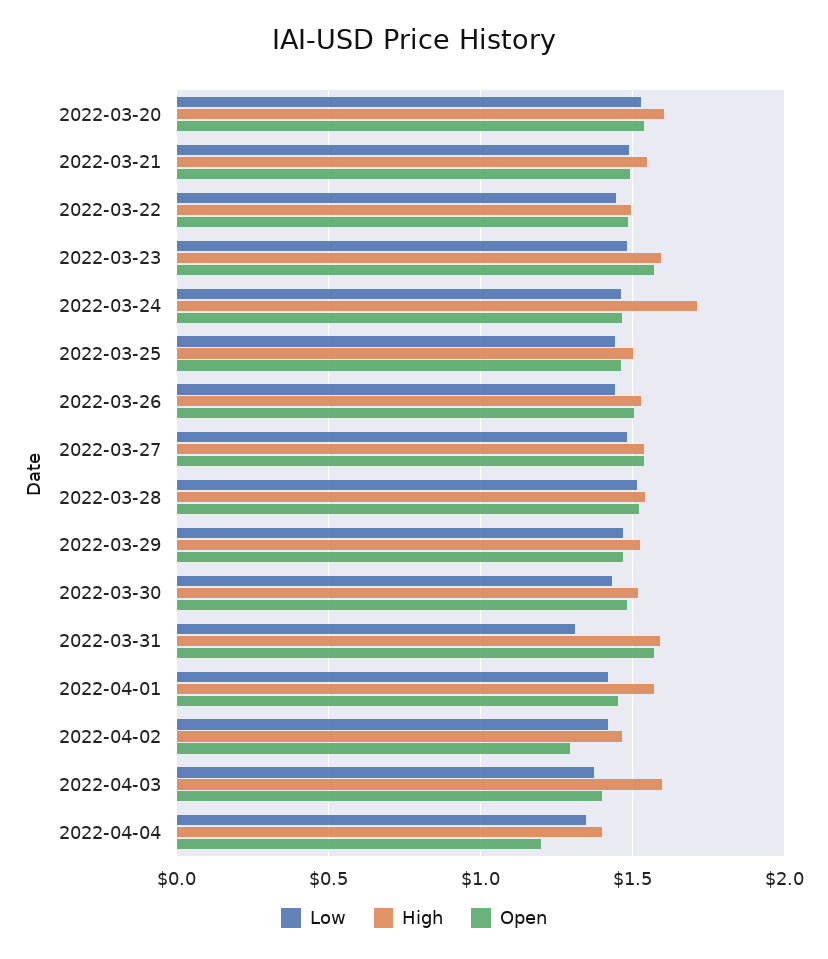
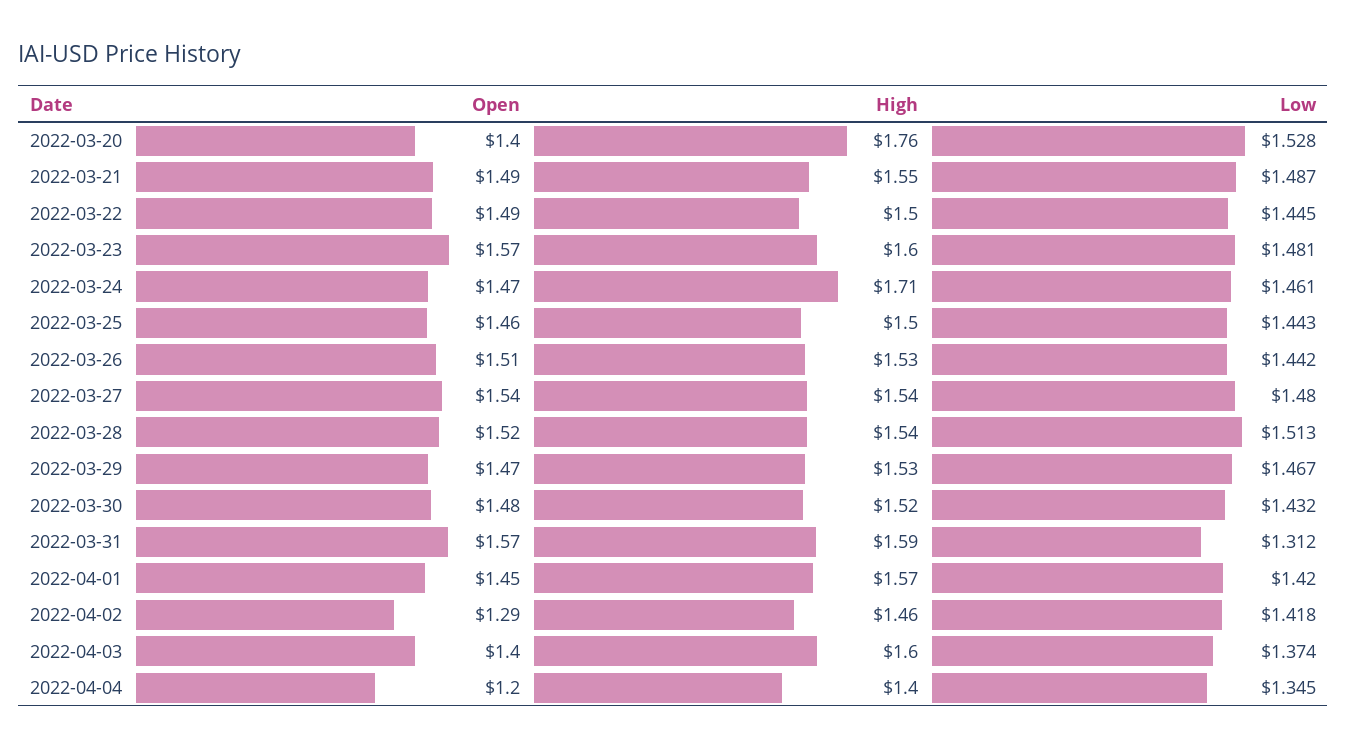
High, 2022-03-20: 1.6 -> 1.76
Open, 2022-03-20: 1.55 -> 1.4

